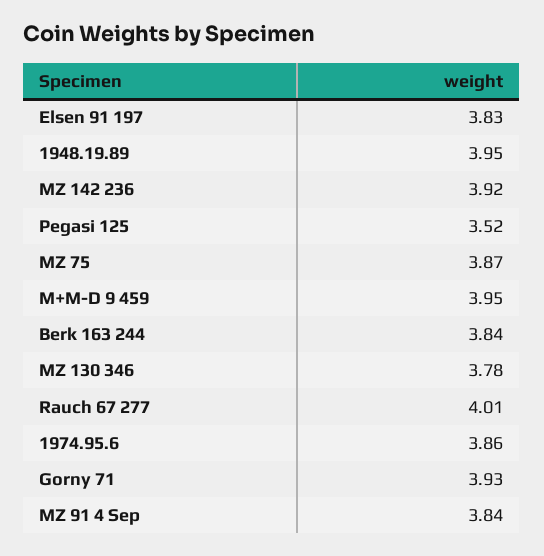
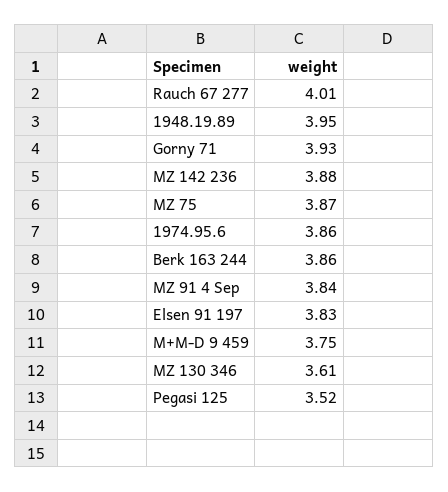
MZ 142 236: 3.92 -> 3.88
M+M-D 9 459: 3.95 -> 3.75
Berk 163 244: 3.84 -> 3.86
MZ 130 346: 3.78 -> 3.61

